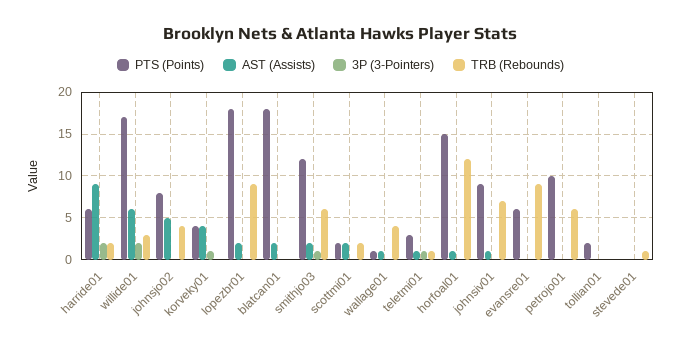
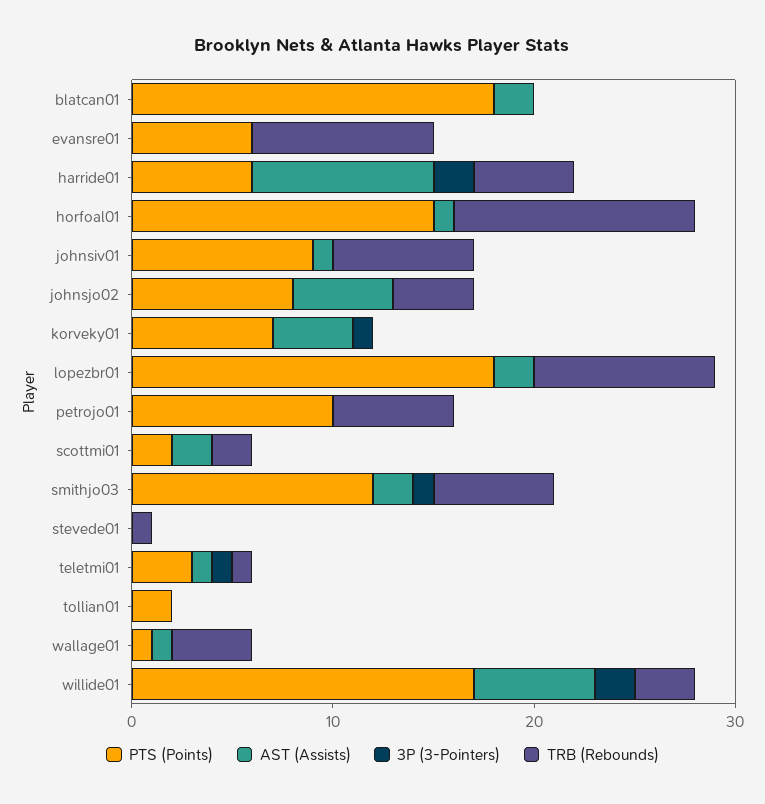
TRB (Rebounds), harride01: 2 -> 5
PTS (Points), korveky01: 4 -> 7

